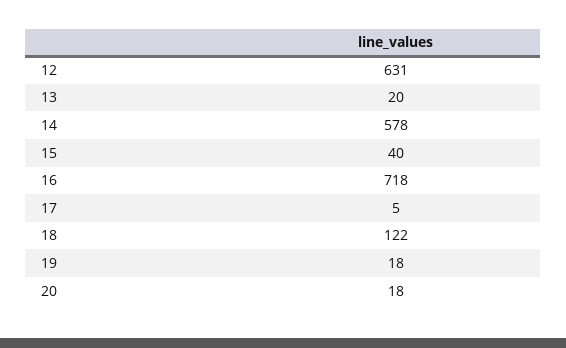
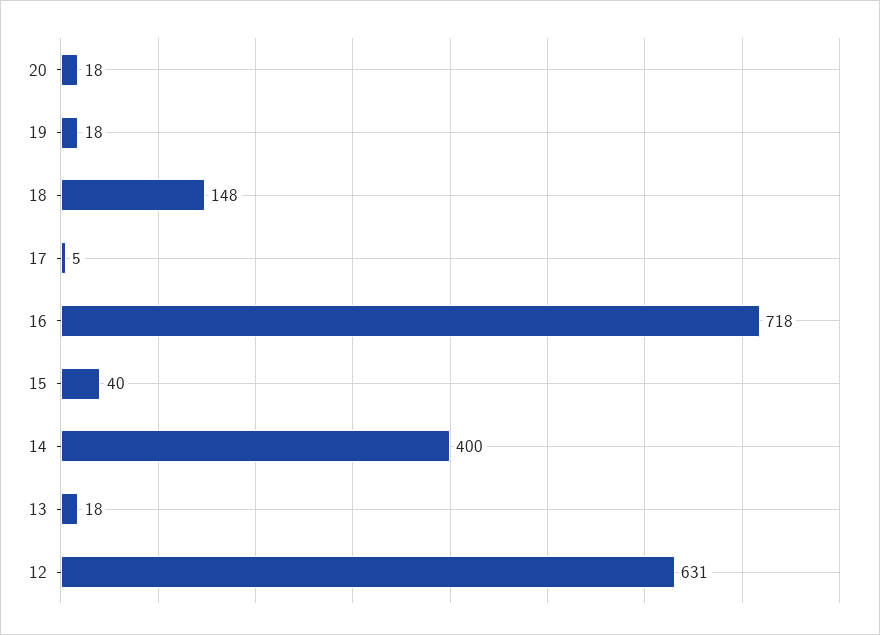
13: 20 -> 18
14: 578 -> 400
18: 122 -> 148

